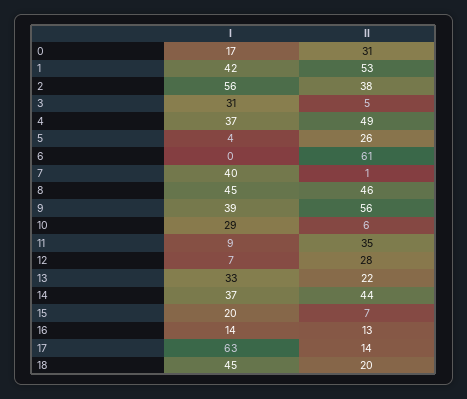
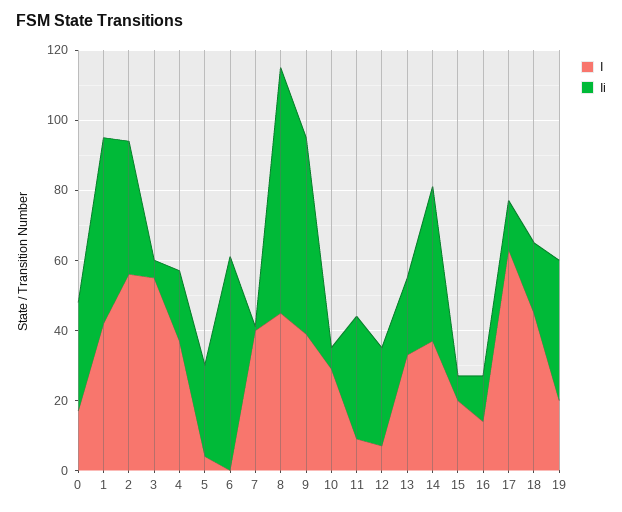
I, 3: 31 -> 55
II, 4: 49 -> 20
II, 8: 46 -> 70
I, 19: none -> 20
II, 19: none -> 40

